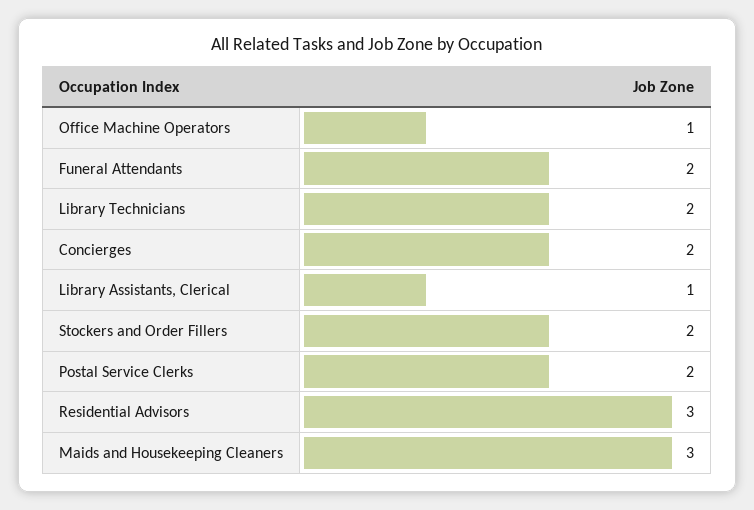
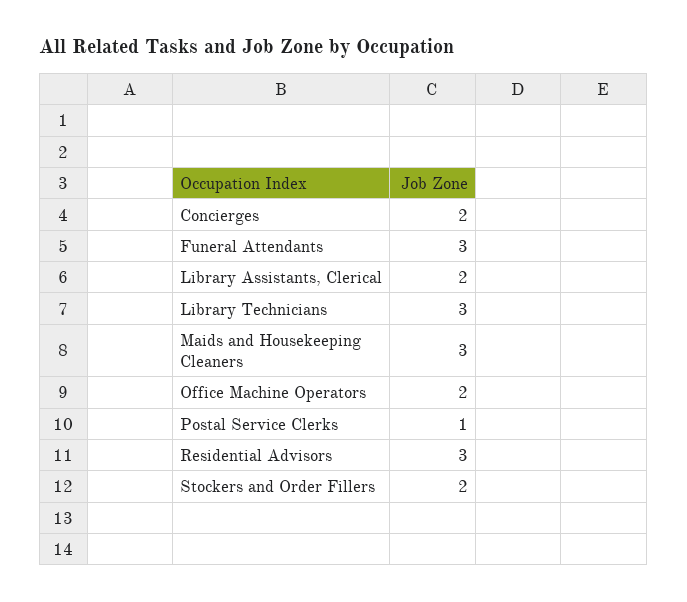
Office Machine Operators: 1 -> 2
Funeral Attendants: 2 -> 3
Library Technicians: 2 -> 3
Library Assistants, Clerical: 1 -> 2
Postal Service Clerks: 2 -> 1

